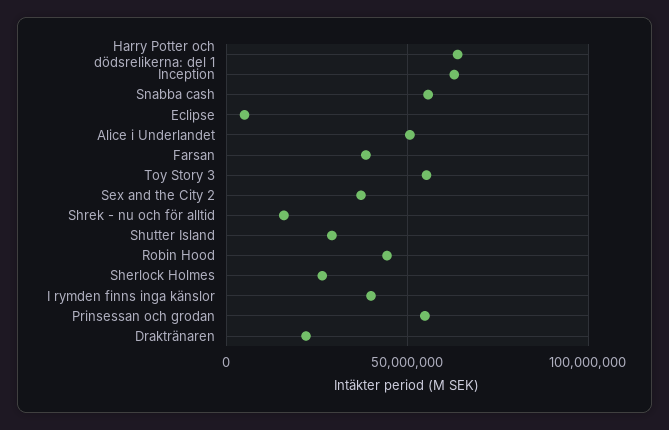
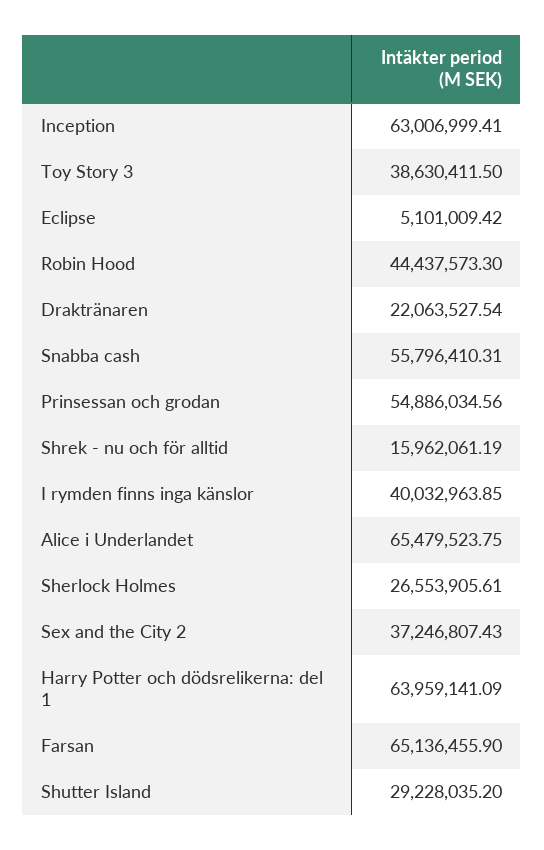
Alice i Underlandet: 50000000 -> 65479523.75
Farsan: 40000000 -> 65136455.9
Toy Story 3: 55000000 -> 38630411.5

